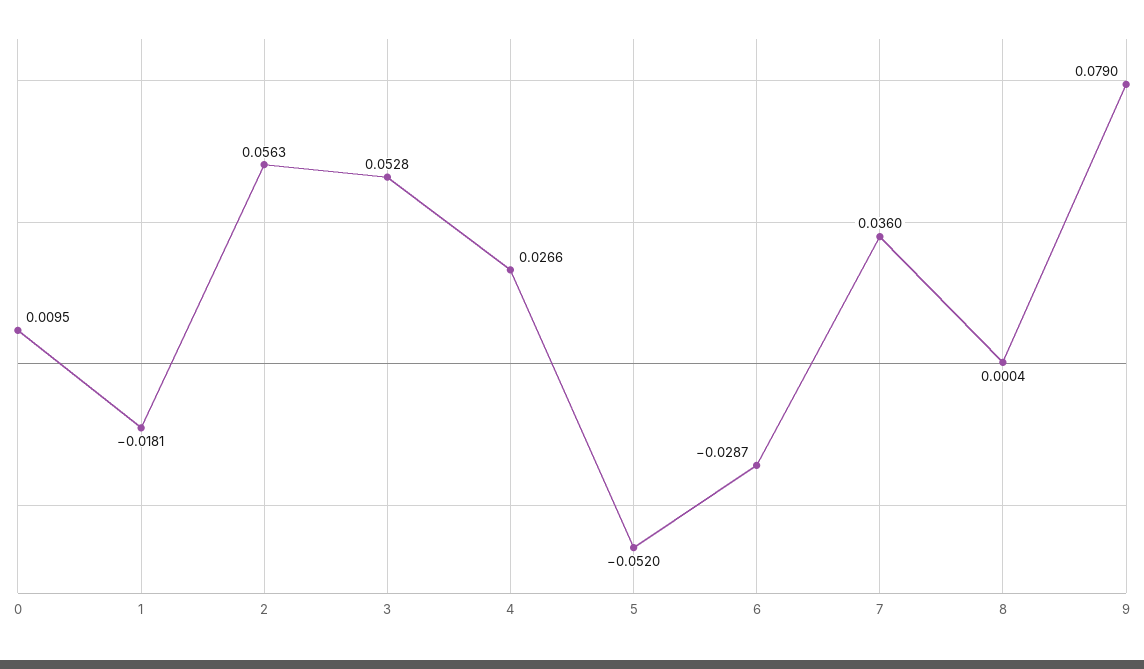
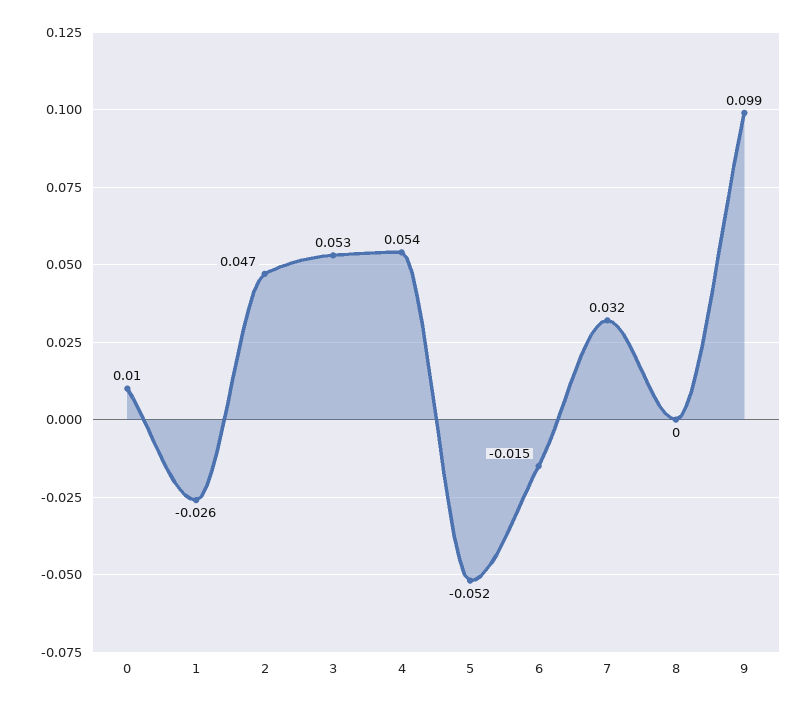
1: -0.0181 -> -0.026
2: 0.0563 -> 0.047
4: 0.0266 -> 0.054
6: -0.0287 -> -0.015
7: 0.036 -> 0.032
9: 0.079 -> 0.099

